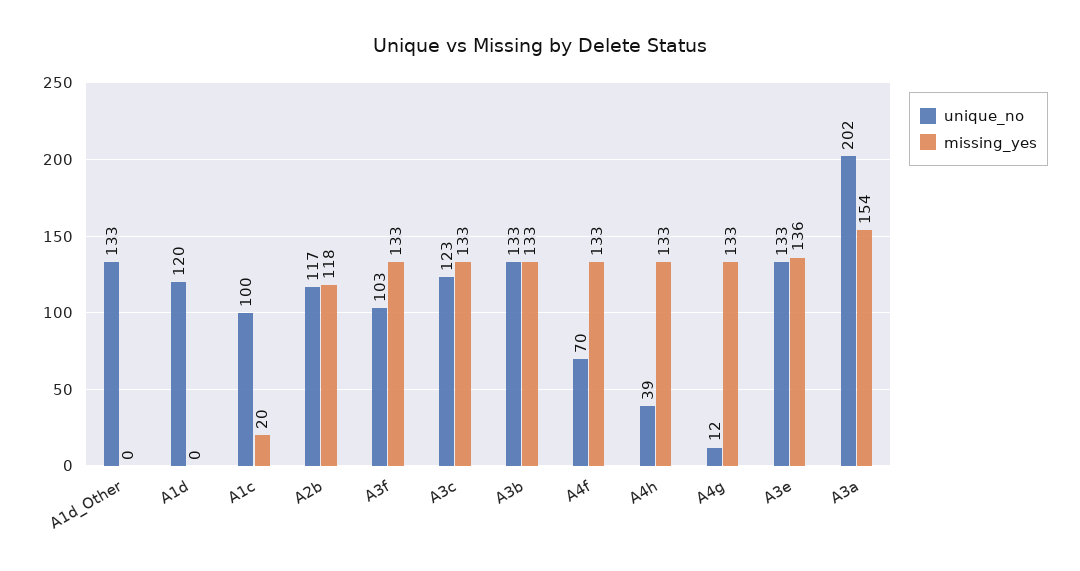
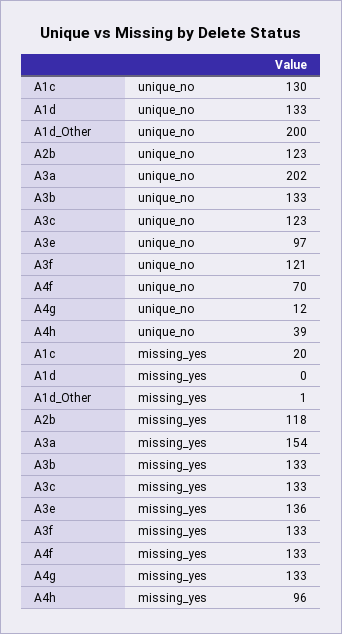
unique_no, A1d_Other: 133 -> 200
missing_yes, A1d_Other: 0 -> 1
unique_no, A1d: 120 -> 133
unique_no, A1c: 100 -> 130
unique_no, A2b: 117 -> 123
unique_no, A3f: 103 -> 121
missing_yes, A4h: 133 -> 96
unique_no, A3e: 133 -> 97

